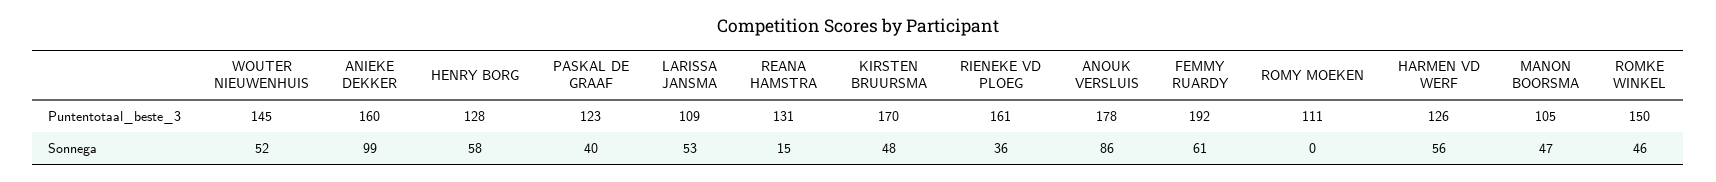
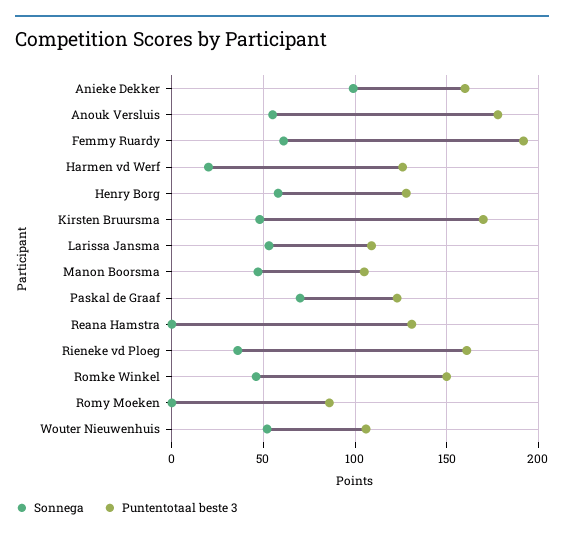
Puntentotaal_beste_3, WOUTER NIEUWENHUIS: 145 -> 105
Puntentotaal_beste_3, ROMY MOEKEN: 111 -> 85
Sonnega, PASKAL DE GRAAF: 40 -> 70
Sonnega, REANA HAMSTRA: 15 -> 0
Sonnega, ANOUK VERSLUIS: 86 -> 55
Sonnega, HARMEN VD WERF: 56 -> 20

